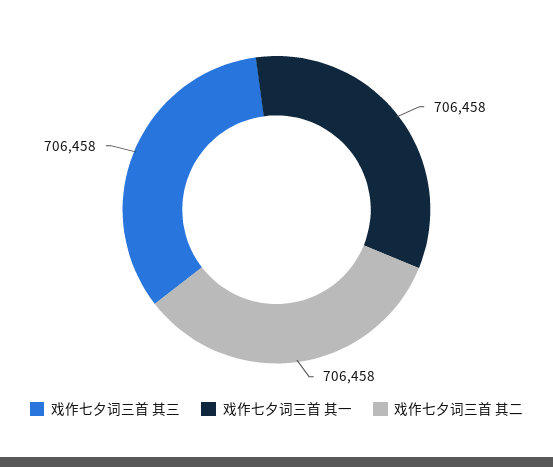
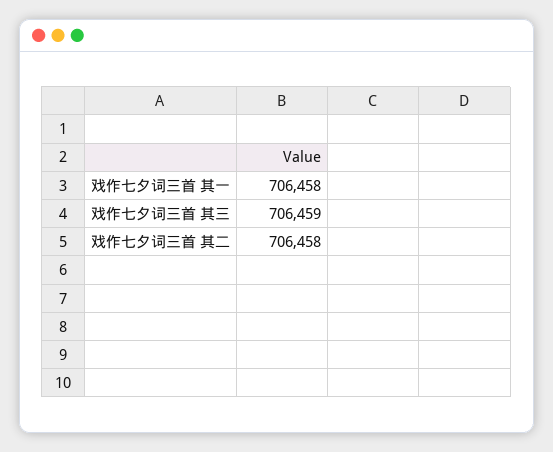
戏作七夕词三首 其三: 706458 -> 706459

